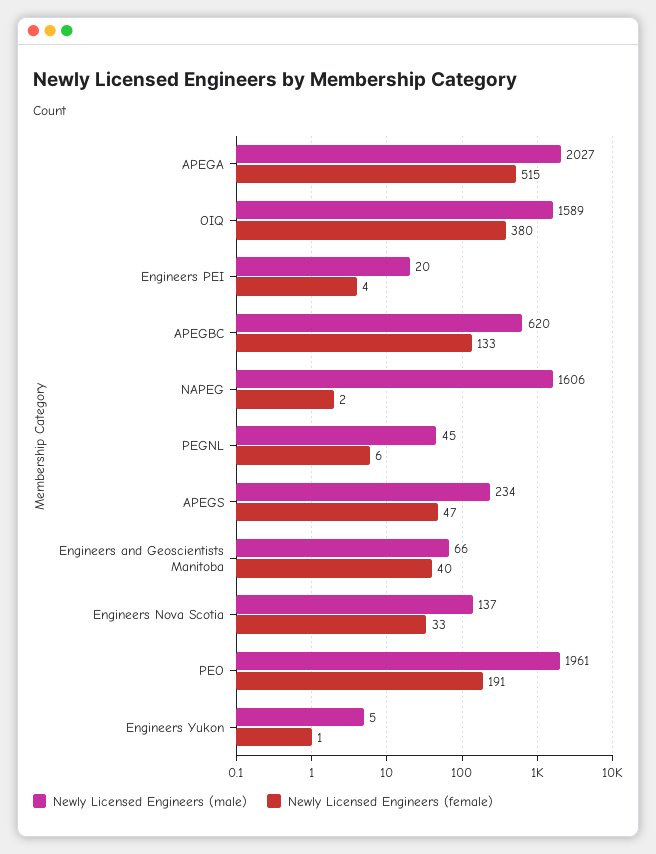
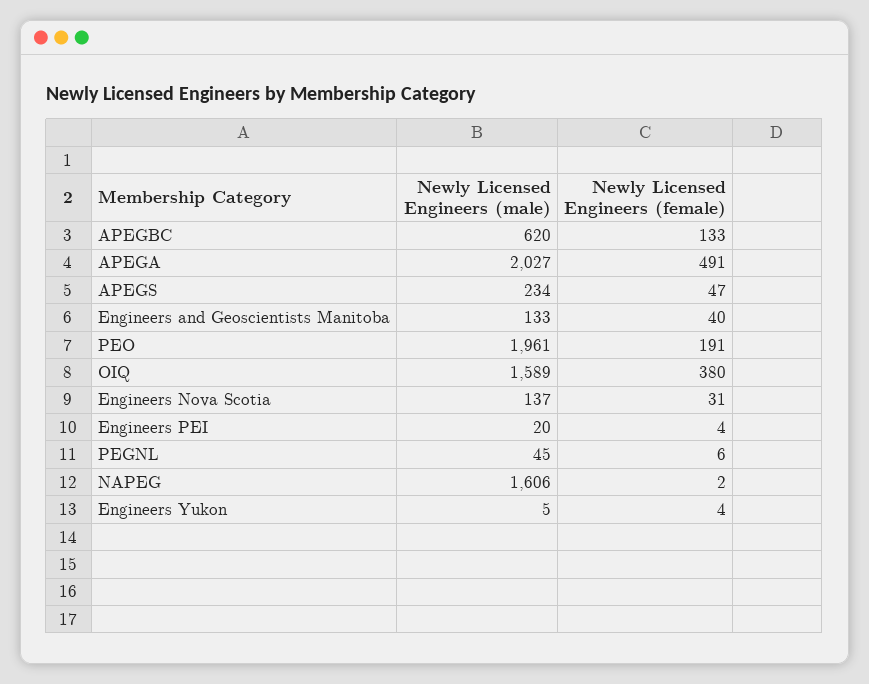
Newly Licensed Engineers (female), APEGA: 515 -> 491
Newly Licensed Engineers (male), Engineers and Geoscientists Manitoba: 66 -> 133
Newly Licensed Engineers (female), Engineers Nova Scotia: 33 -> 31
Newly Licensed Engineers (female), Engineers Yukon: 1 -> 4

